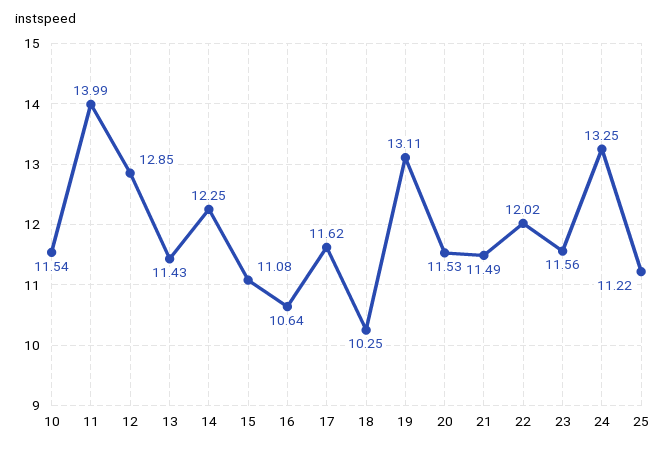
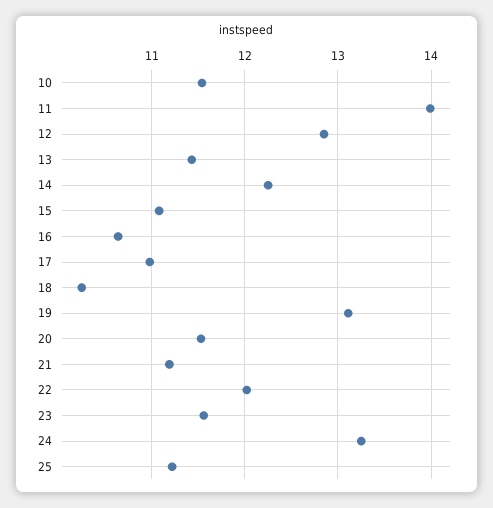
17: 11.62 -> 11
21: 11.49 -> 11.2

